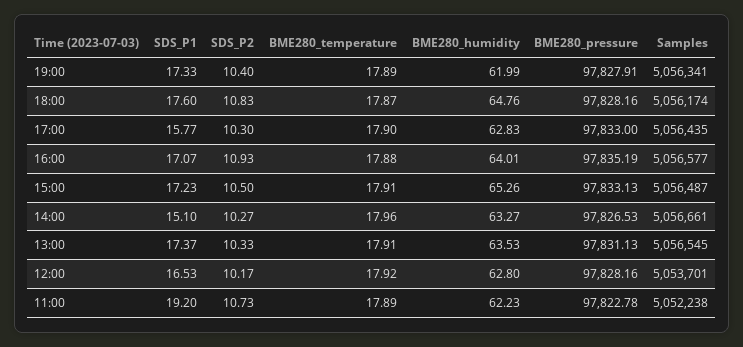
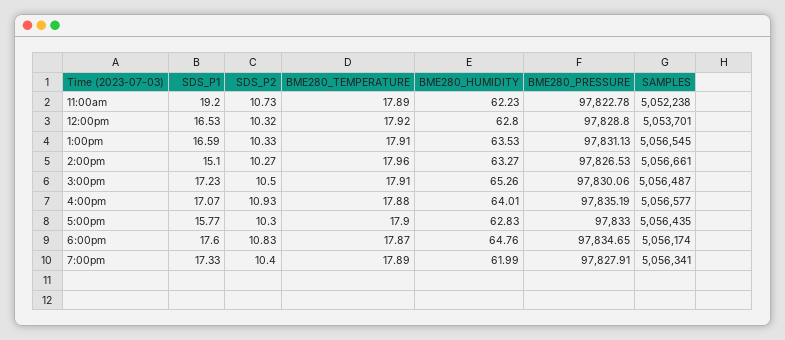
BME280_pressure, 18:00: 97828.16 -> 97834.65
BME280_pressure, 15:00: 97833.13 -> 97830.06
SDS_P1, 13:00: 17.37 -> 16.59
SDS_P2, 12:00: 10.17 -> 10.32
BME280_pressure, 12:00: 97828.16 -> 97828.8

